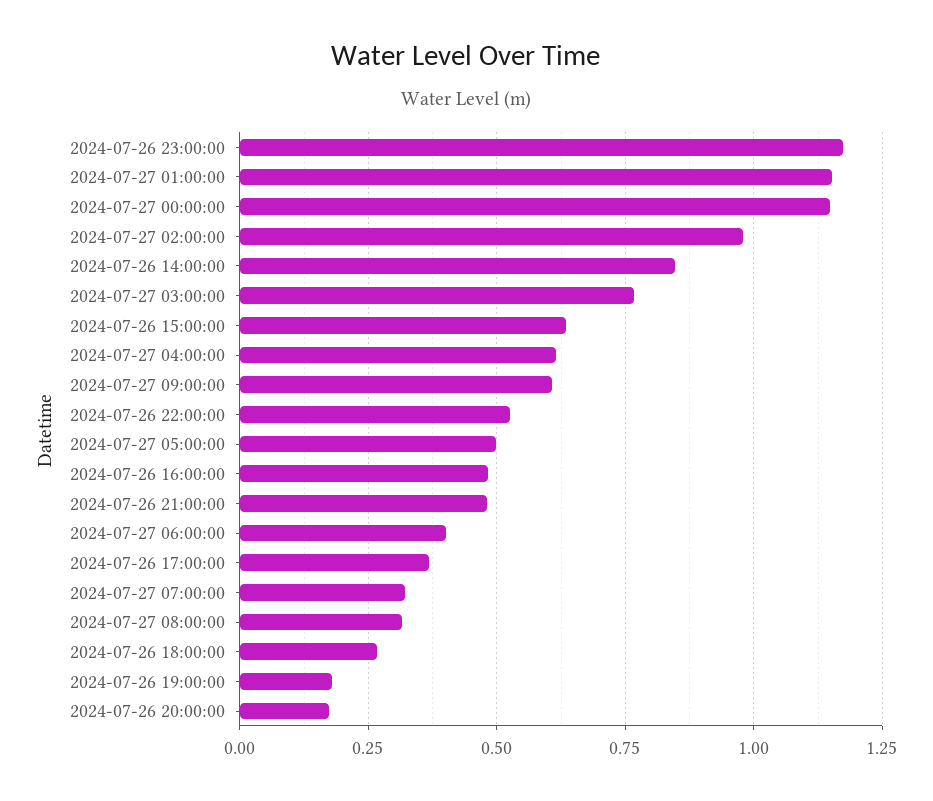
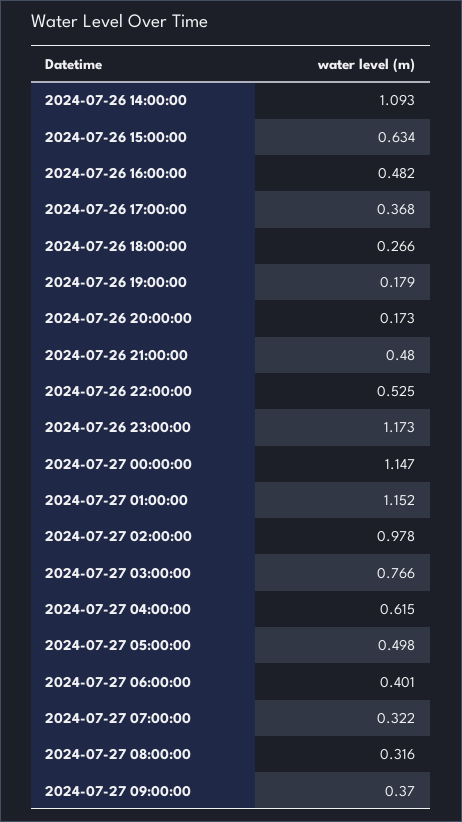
2024-07-26 14:00:00: 0.85 -> 1.093
2024-07-27 09:00:00: 0.6 -> 0.37

